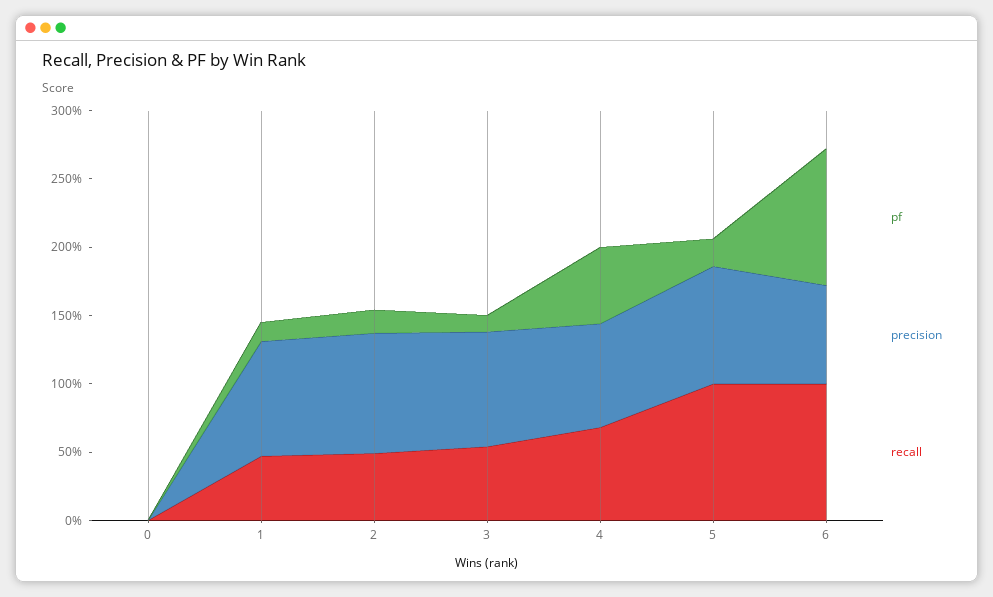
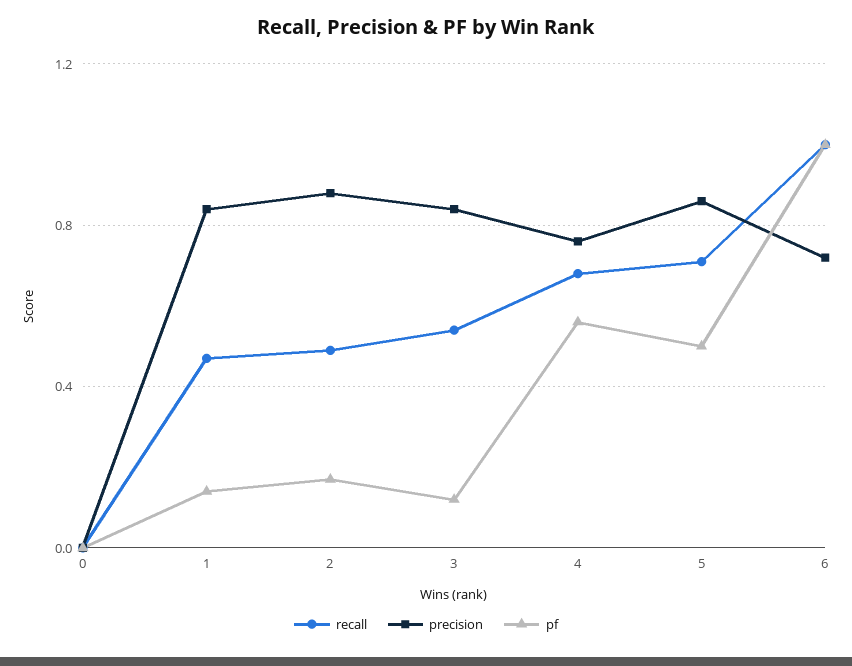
pf, 5: 0.2 -> 0.5
recall, 5: 1 -> 0.7

